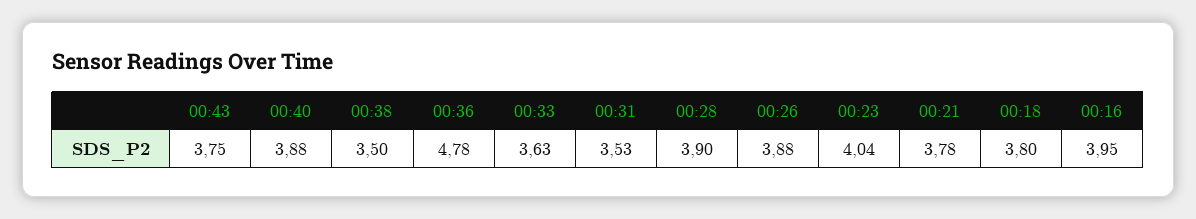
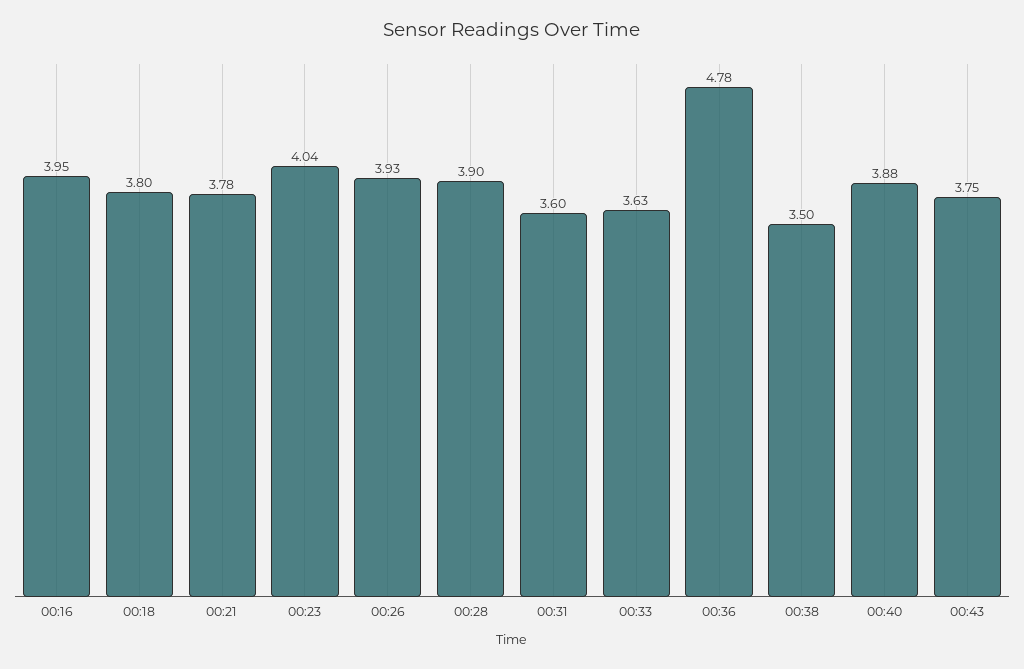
00:31: 3.53 -> 3.6
00:26: 3.88 -> 3.93

